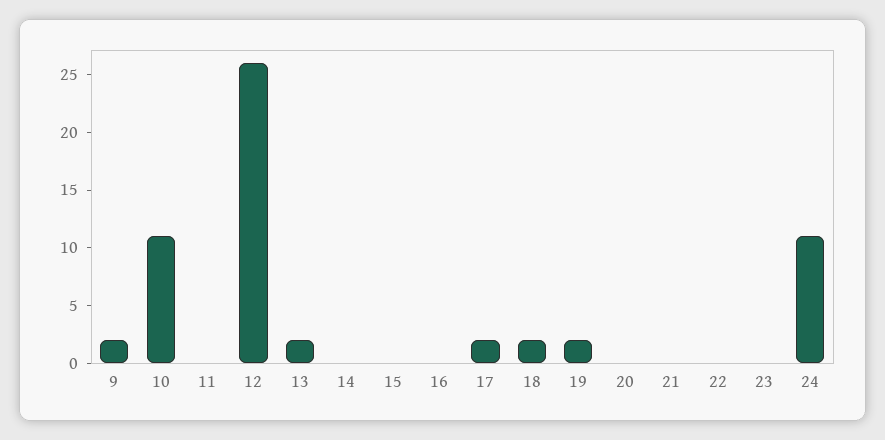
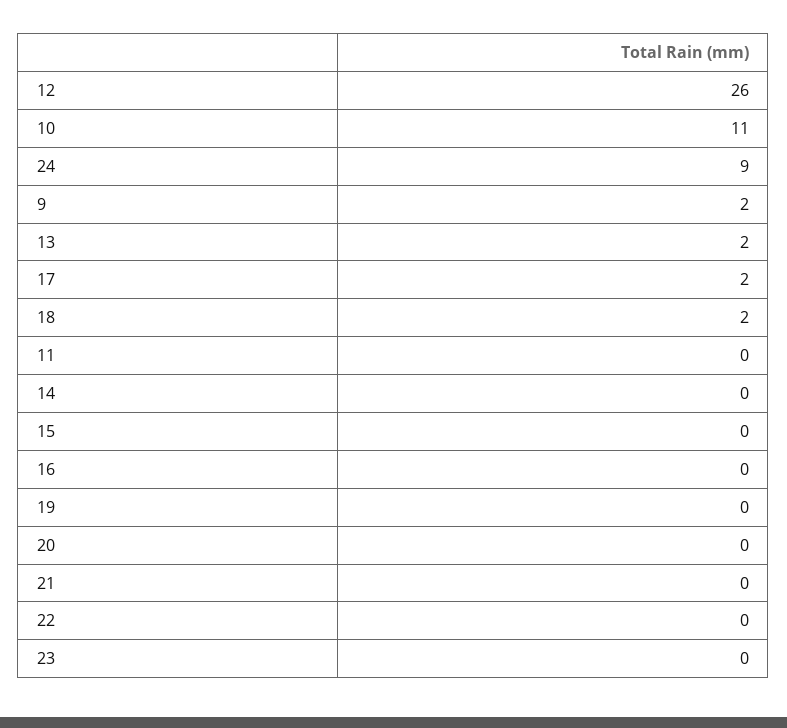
19: 2 -> 0
24: 11 -> 9

